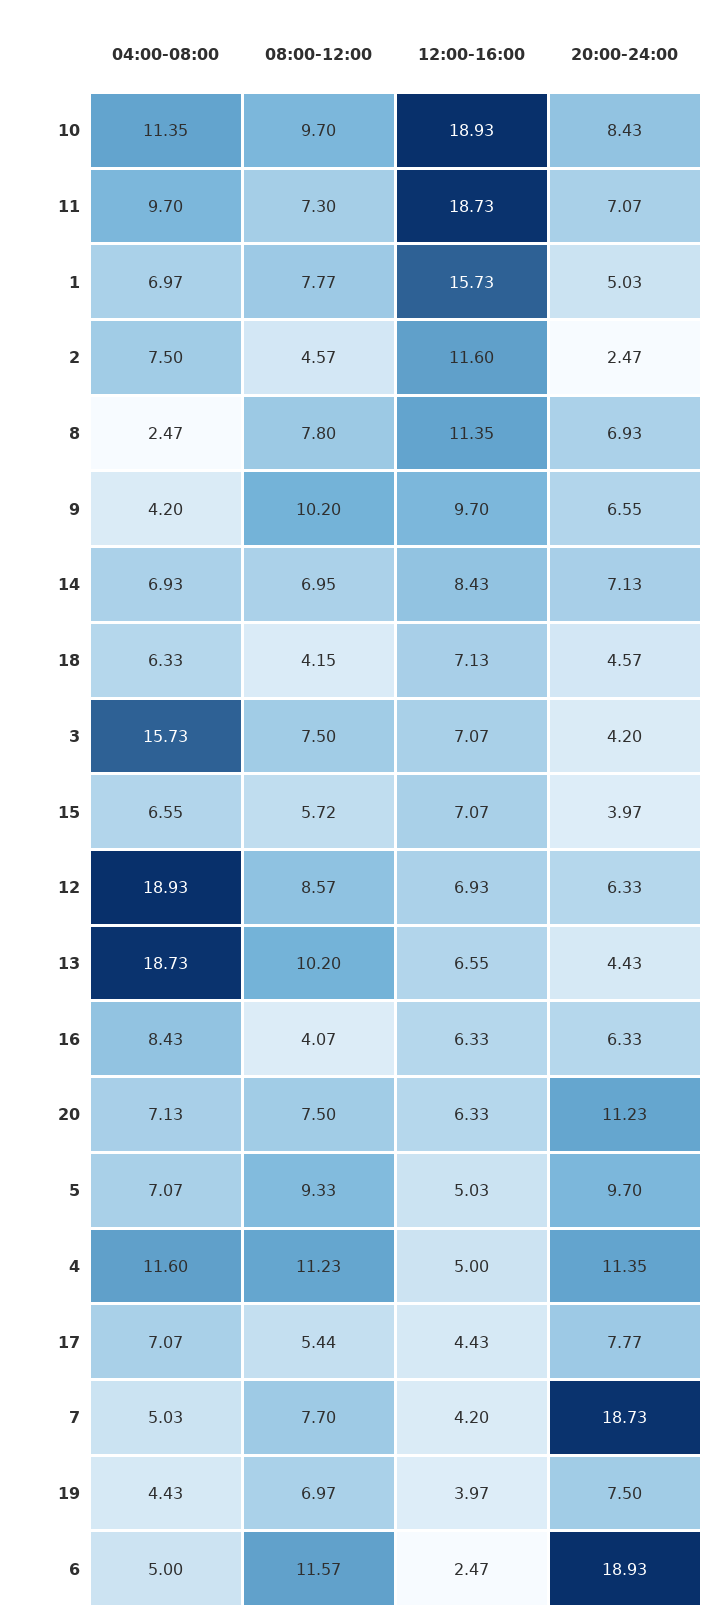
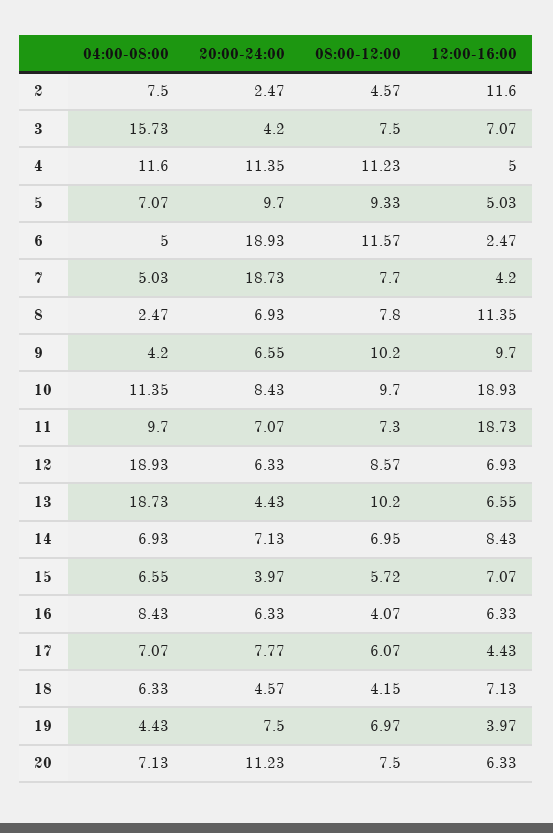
04:00-08:00, 1: 6.97 -> none
08:00-12:00, 1: 7.77 -> none
12:00-16:00, 1: 15.73 -> none
20:00-24:00, 1: 5.03 -> none
08:00-12:00, 17: 5.44 -> 6.07

